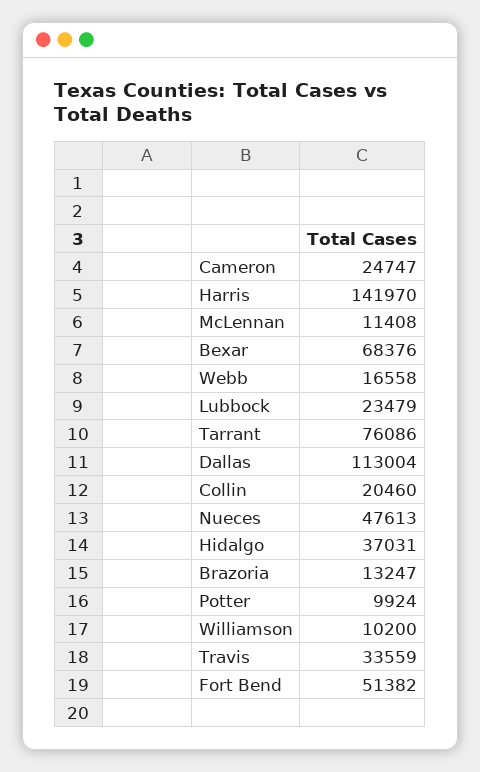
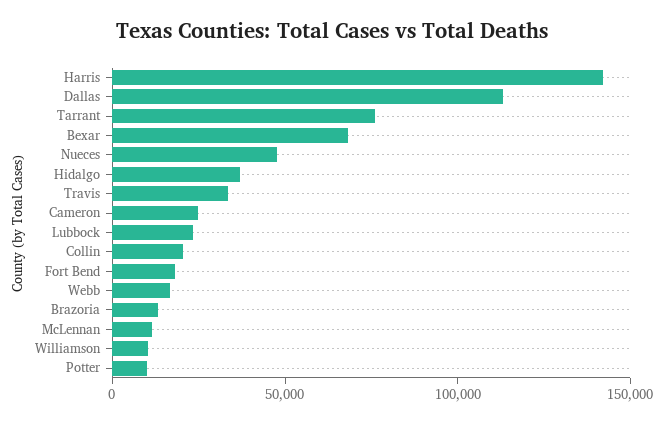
Fort Bend: 51382 -> 20000

